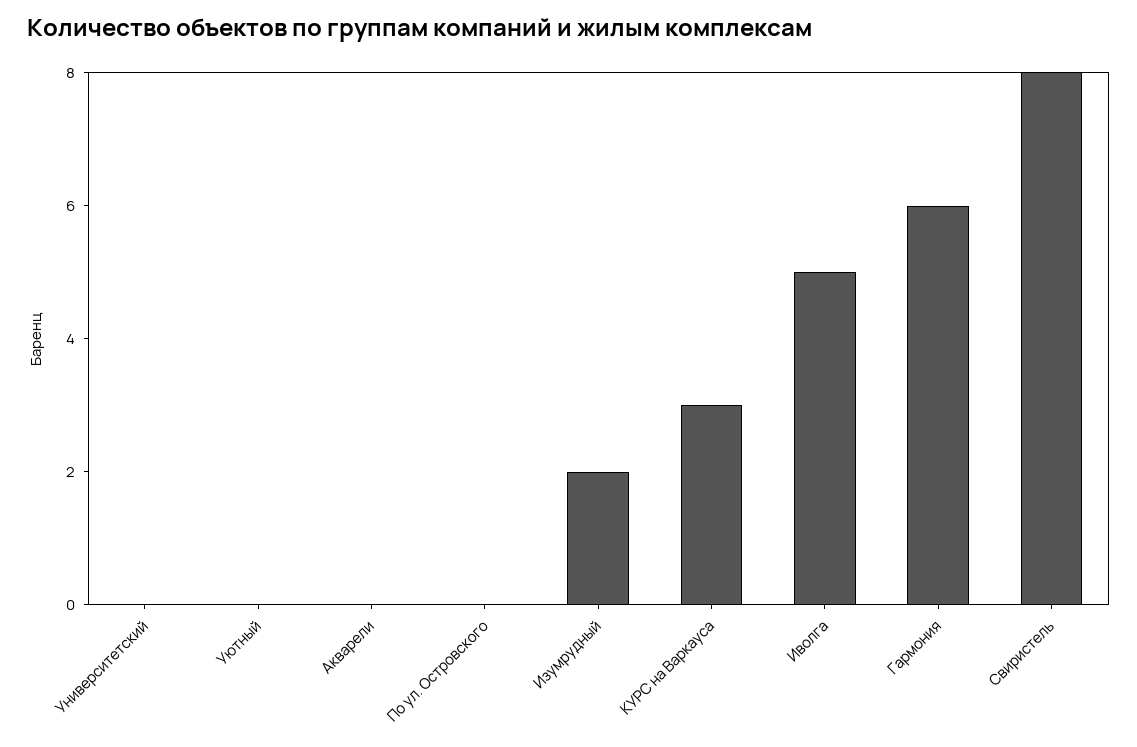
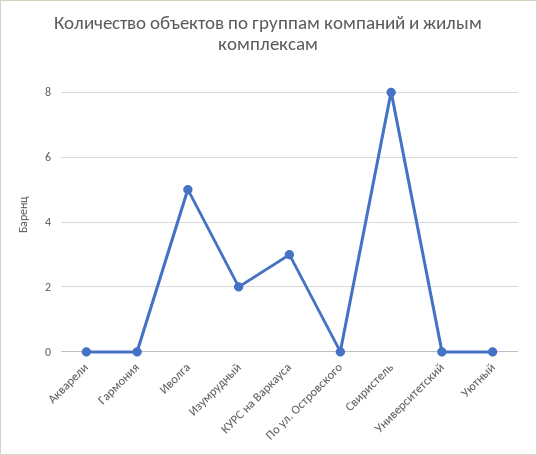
Гармония: 6 -> 0

